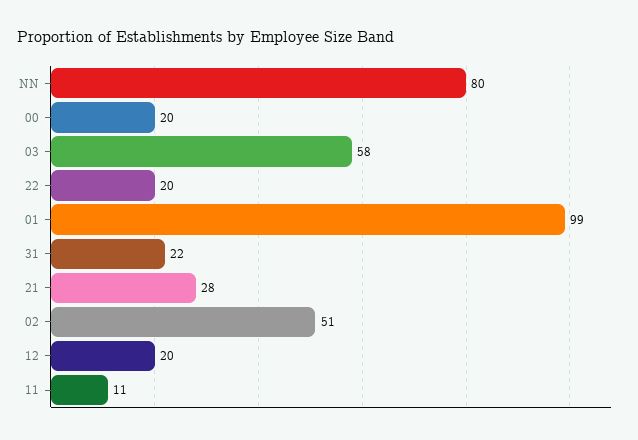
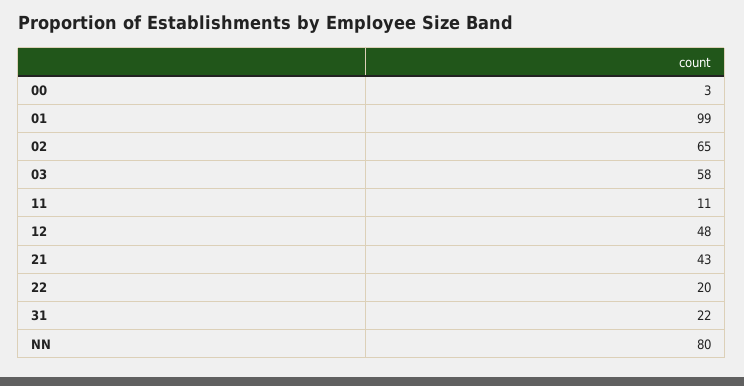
00: 20 -> 3
21: 28 -> 43
02: 51 -> 65
12: 20 -> 48

